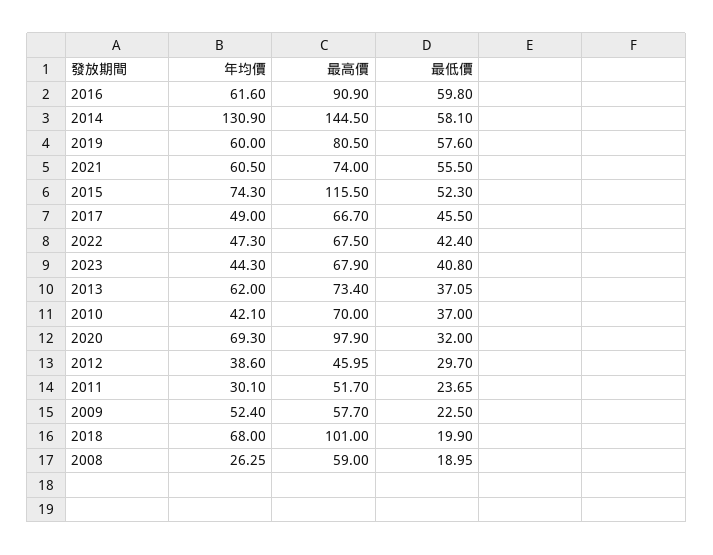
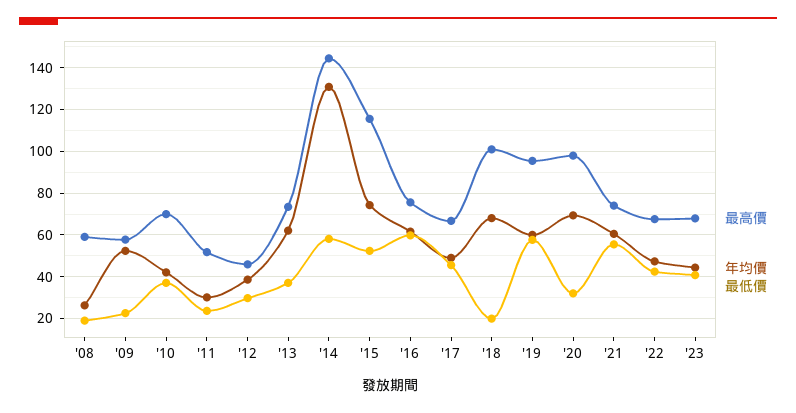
最高價, 2016: 90.9 -> 75
最高價, 2019: 80.5 -> 95

